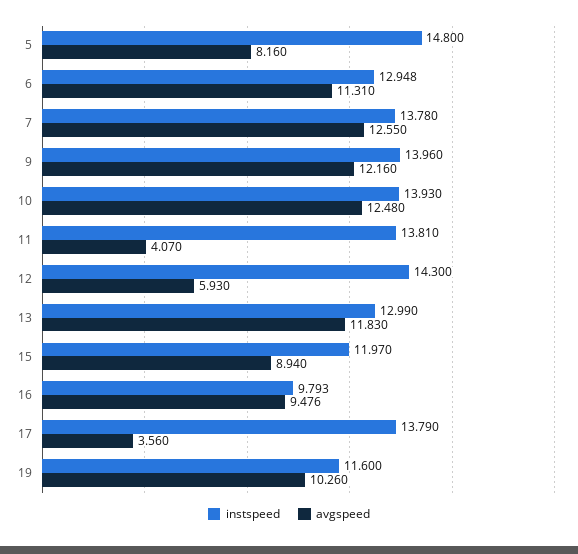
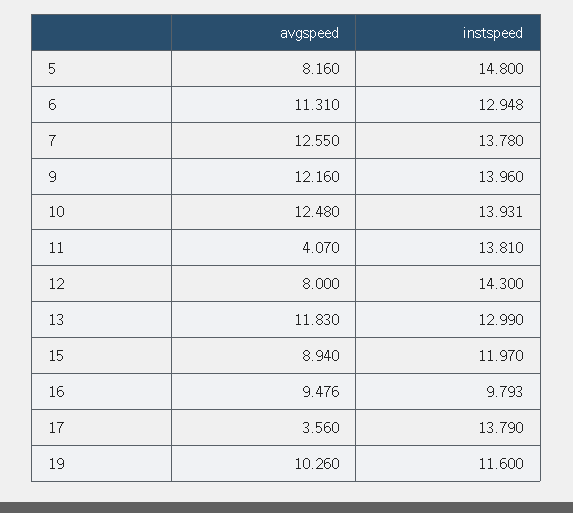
instspeed, 10: 13.93 -> 13.931
avgspeed, 12: 5.93 -> 8

